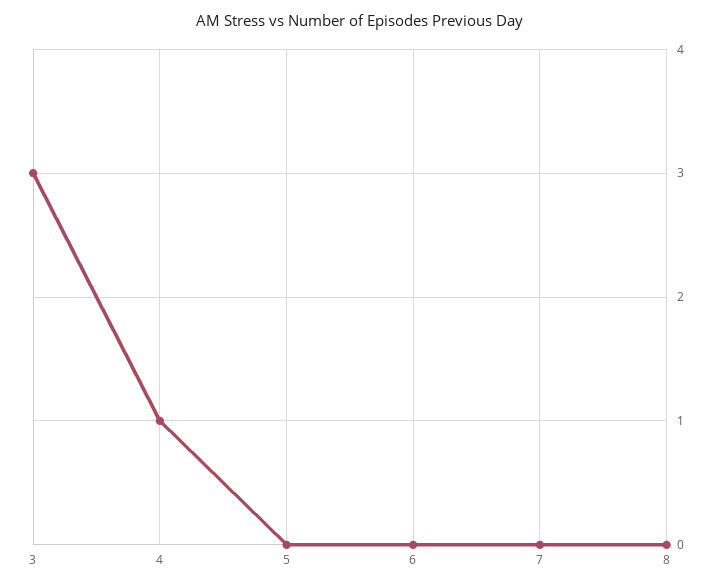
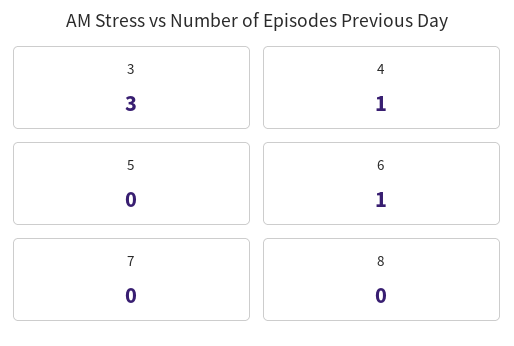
6: 0 -> 1

